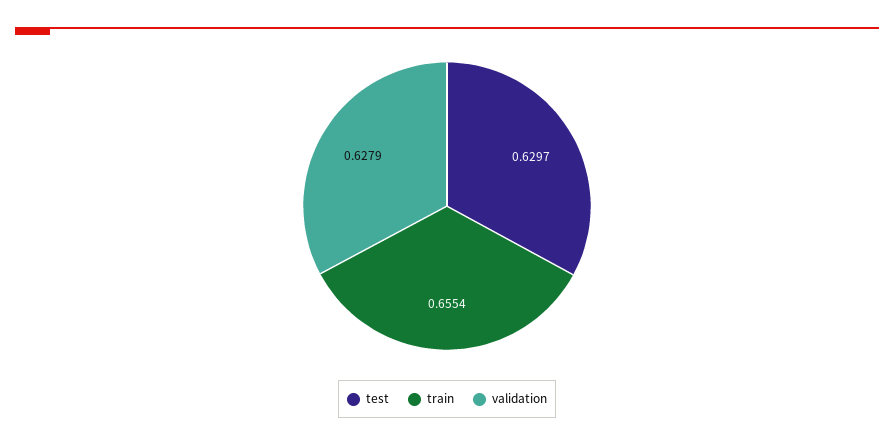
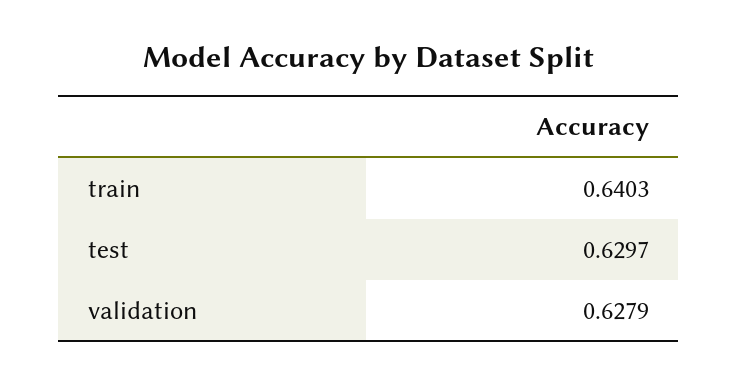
train: 0.6554 -> 0.6403

